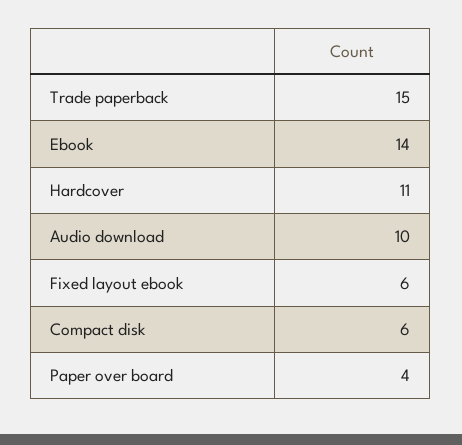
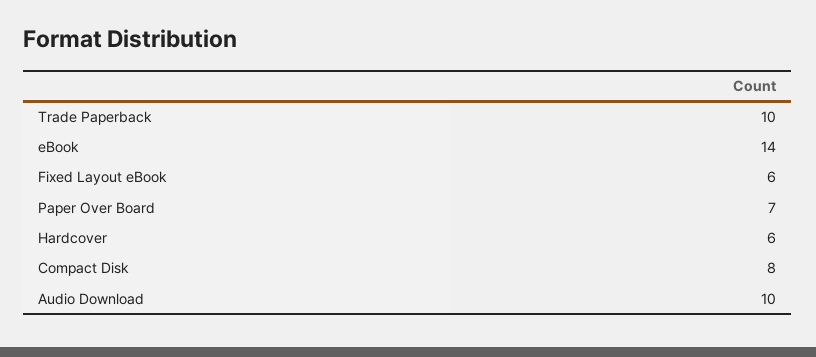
Trade paperback: 15 -> 10
Hardcover: 11 -> 6
Compact disk: 6 -> 8
Paper over board: 4 -> 7

